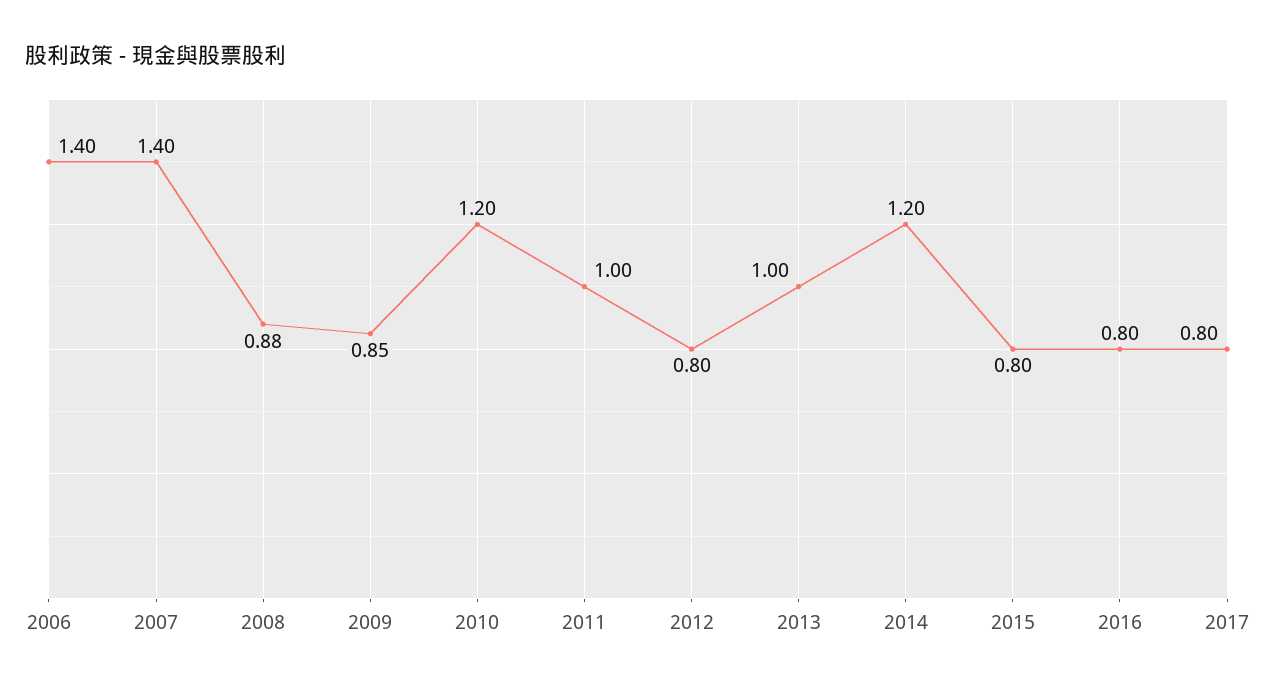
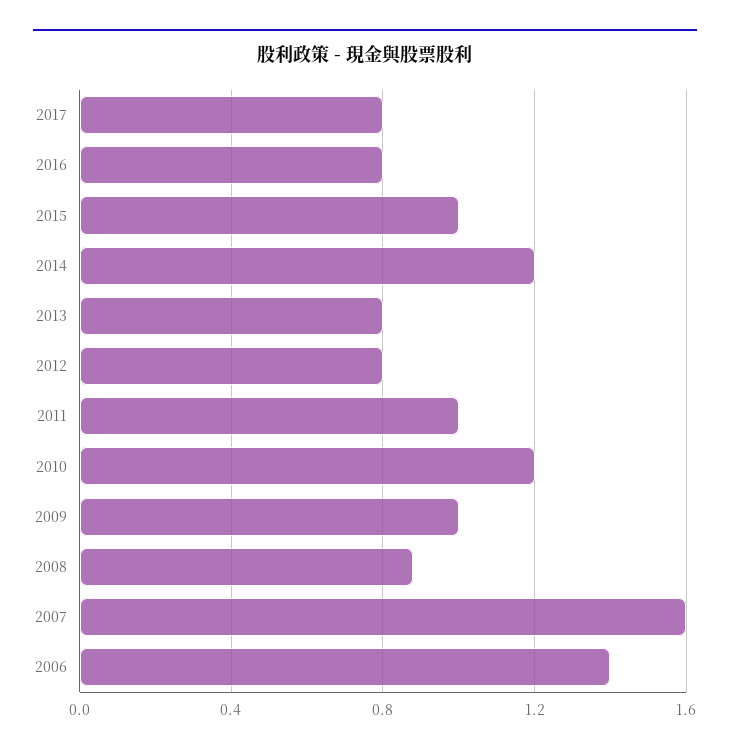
2007: 1.4 -> 1.6
2009: 0.85 -> 1
2013: 1 -> 0.8
2015: 0.8 -> 1

